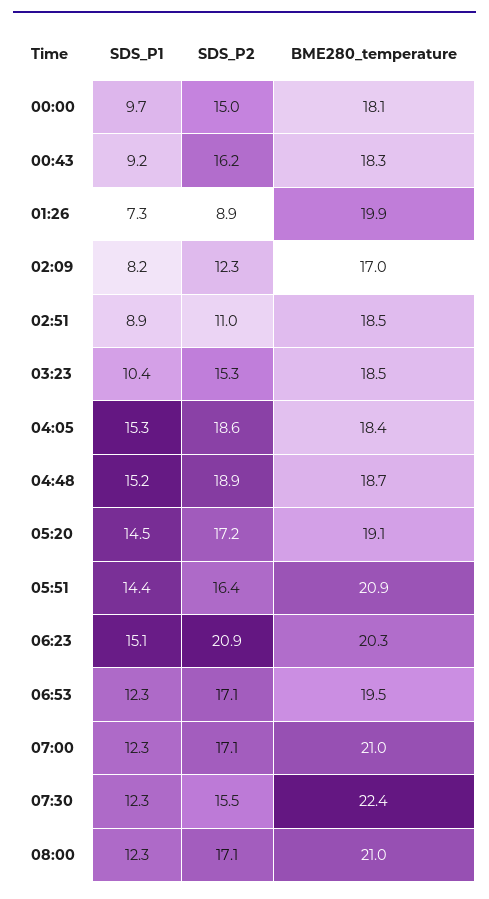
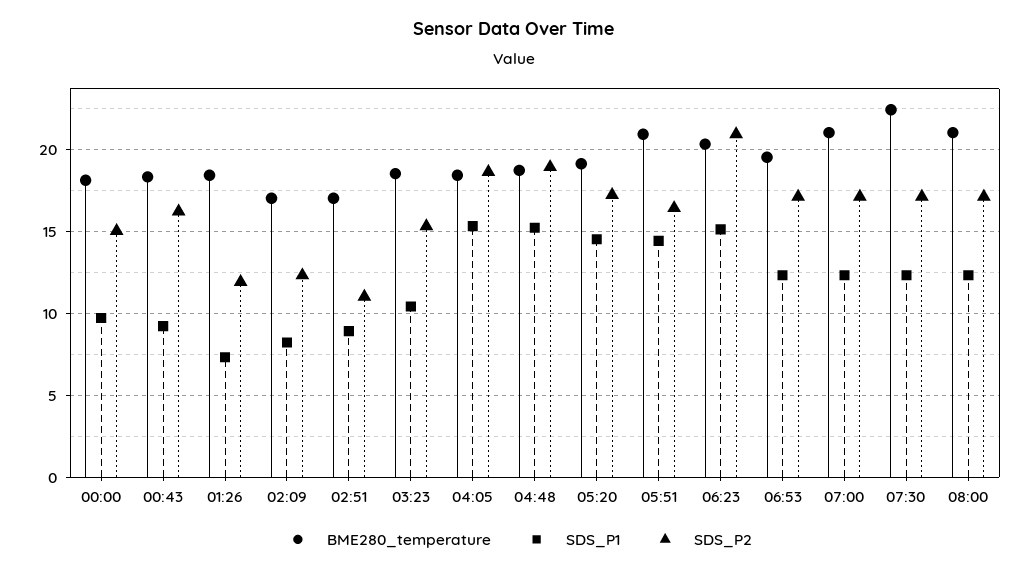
SDS_P2, 01:26: 8.9 -> 12
BME280_temperature, 01:26: 19.9 -> 18.5
BME280_temperature, 02:51: 18.5 -> 17
SDS_P2, 07:30: 15.5 -> 17

